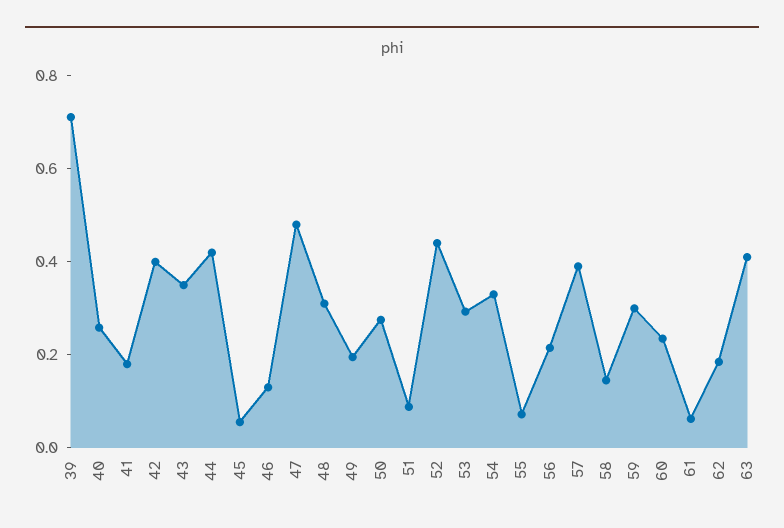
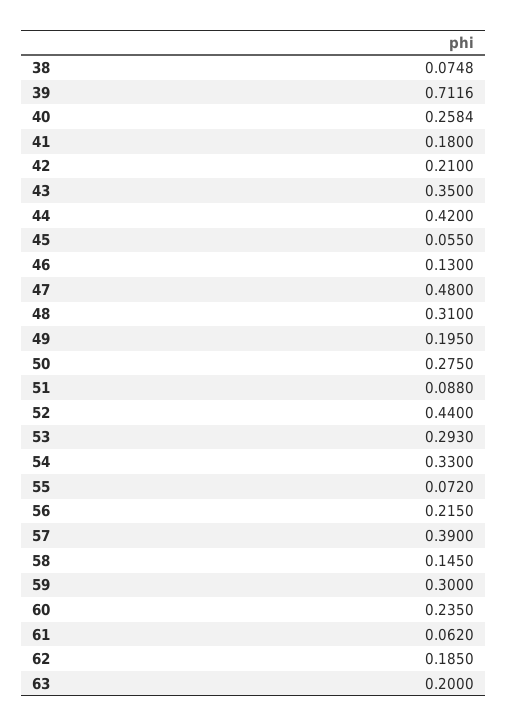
42: 0.4 -> 0.21
63: 0.4 -> 0.2
38: none -> 0.0748

